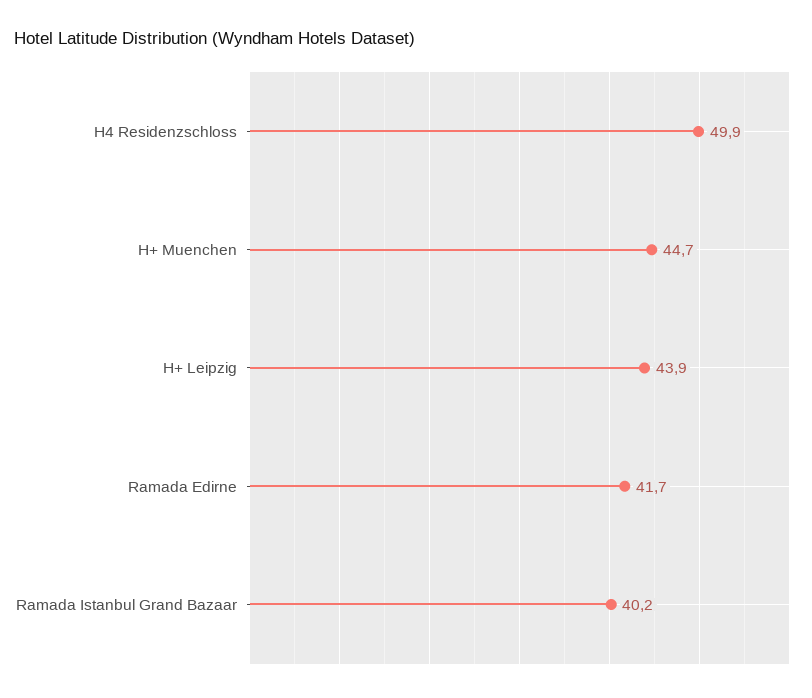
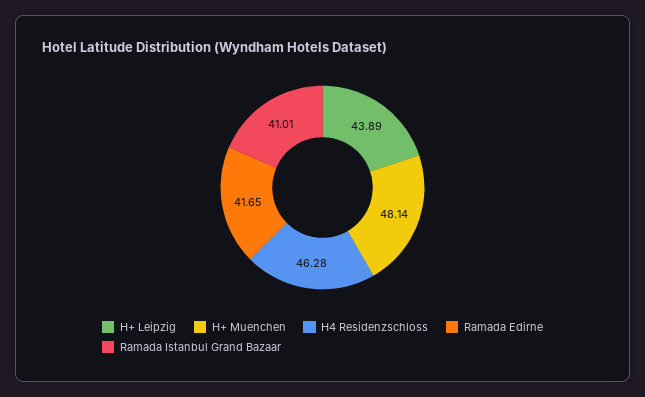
H4 Residenzschloss: 49.9 -> 46.28
H+ Muenchen: 44.7 -> 48.14
Ramada Istanbul Grand Bazaar: 40.2 -> 41.01

